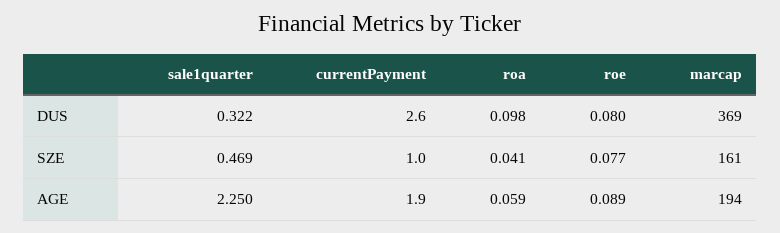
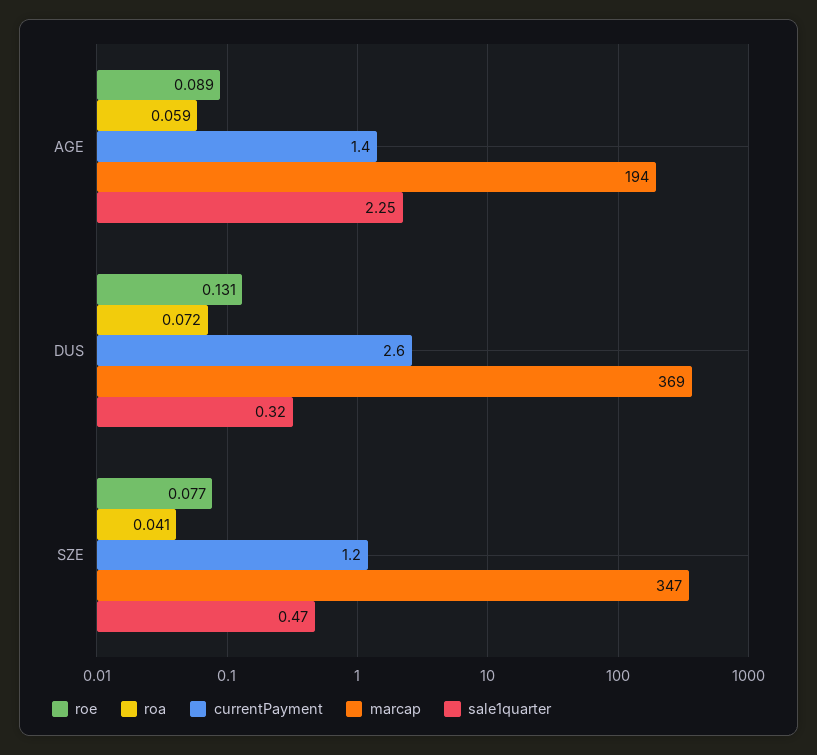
roa, DUS: 0.098 -> 0.072
roe, DUS: 0.08 -> 0.131
currentPayment, SZE: 1 -> 1.2
marcap, SZE: 161 -> 347
currentPayment, AGE: 1.9 -> 1.4

